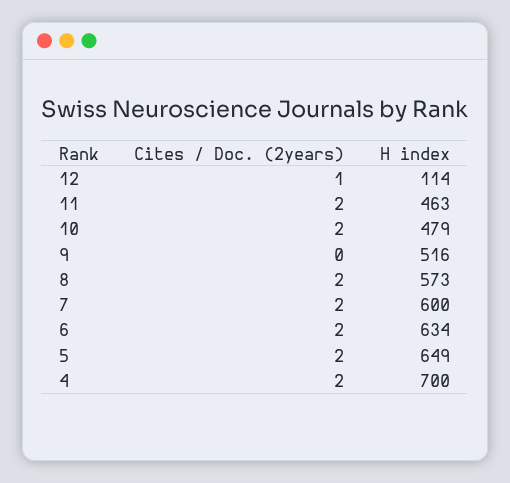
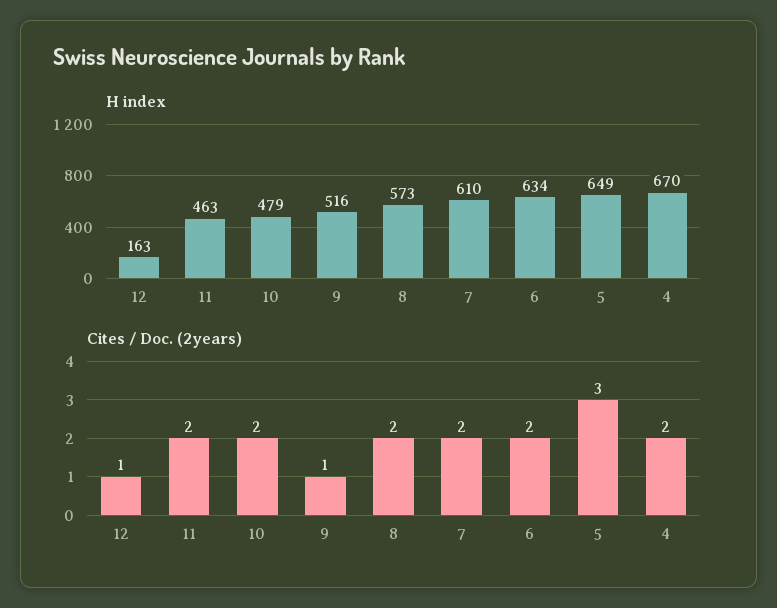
H index, 12: 114 -> 163
Cites / Doc. (2years), 9: 0 -> 1
H index, 7: 600 -> 610
Cites / Doc. (2years), 5: 2 -> 3
H index, 4: 700 -> 670

